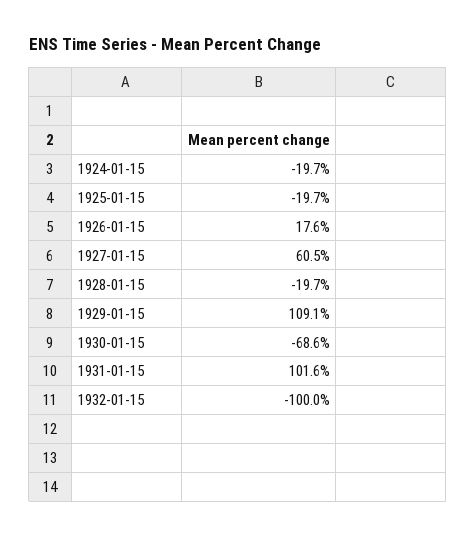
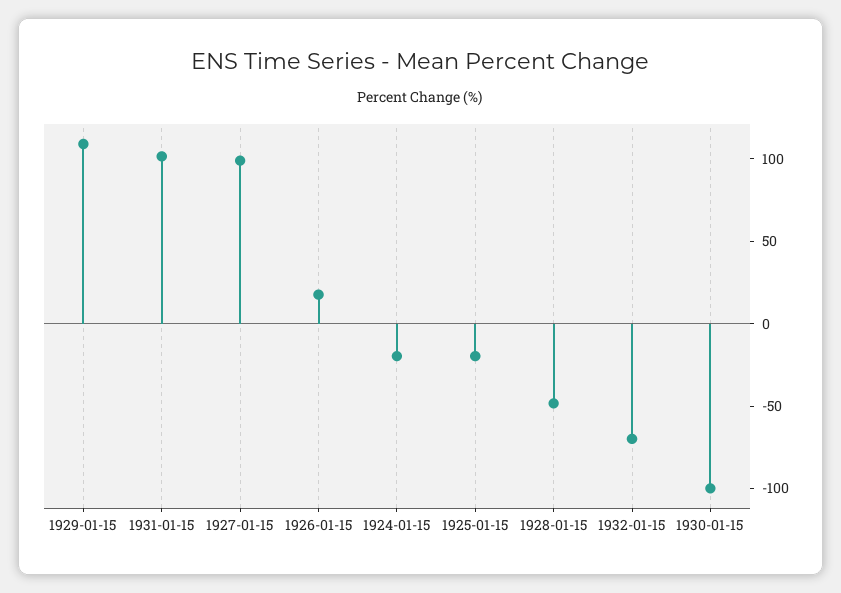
1927-01-15: 60.5 -> 100
1928-01-15: -19.7 -> -50
1930-01-15: -68.6 -> -100
1932-01-15: -100 -> -70

